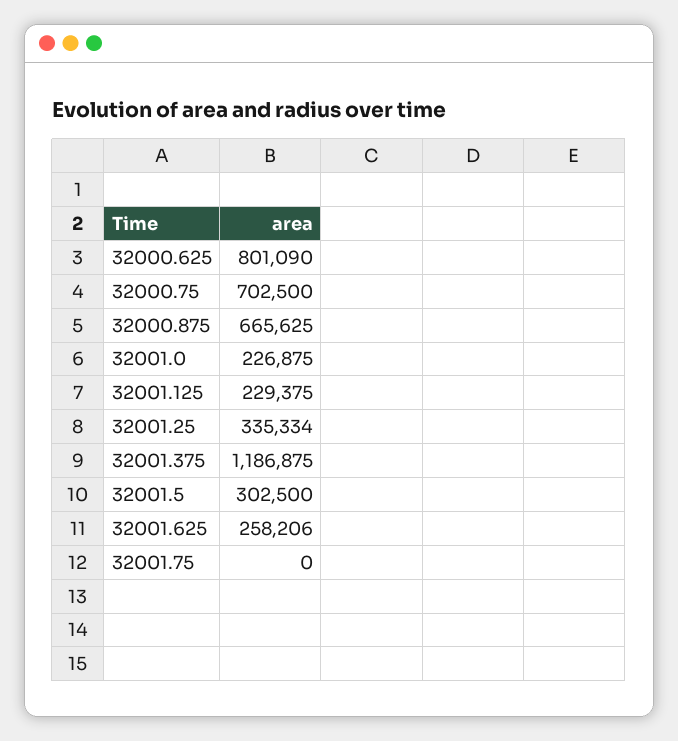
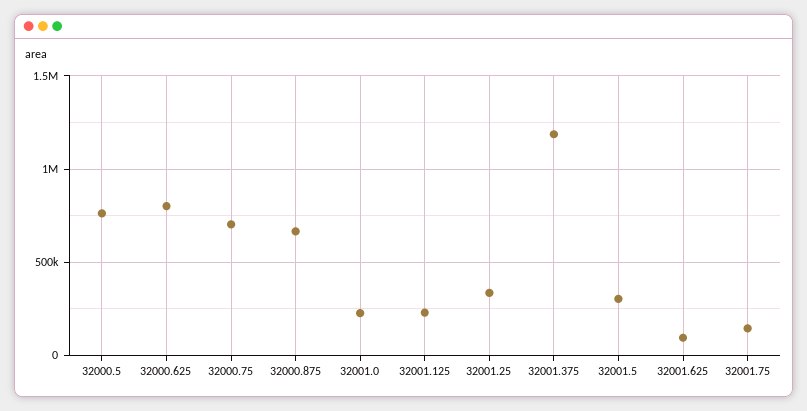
32001.625: 258206 -> 100000
32001.75: 0 -> 150000
32000.5: none -> 750000

